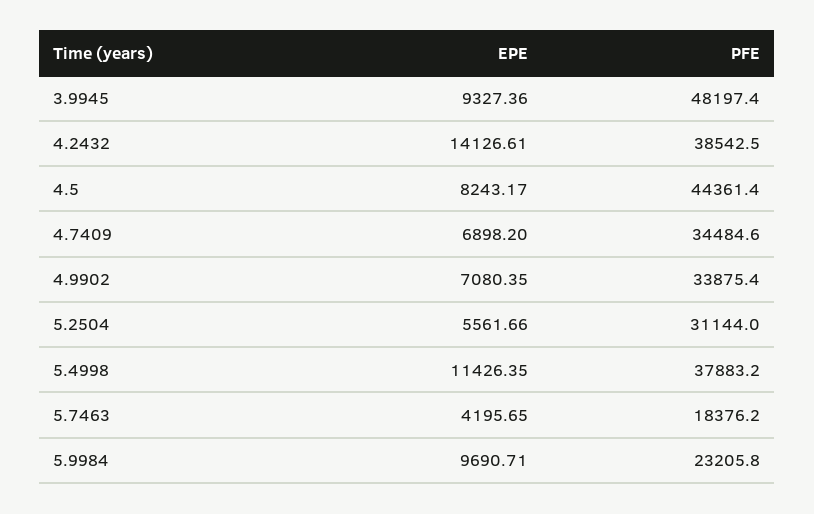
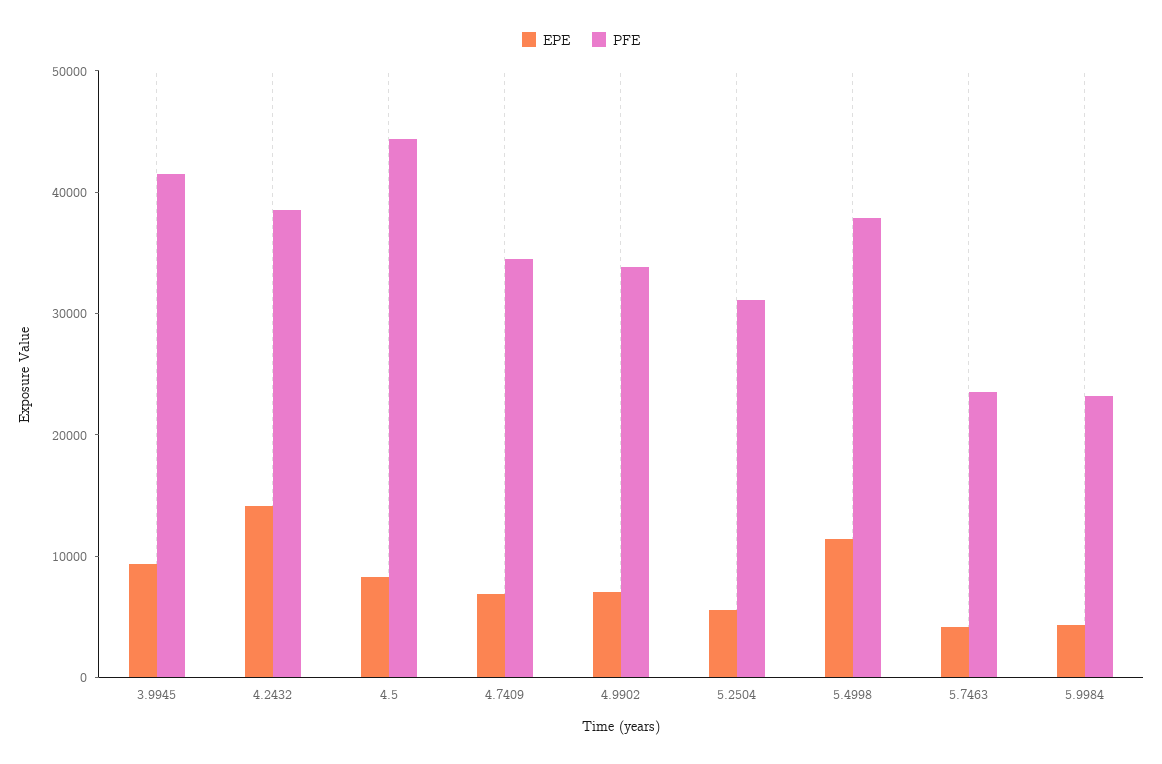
PFE, 3.9945: 48197.4 -> 42000
PFE, 5.7463: 18376.2 -> 24000
EPE, 5.9984: 9690.71 -> 4000

